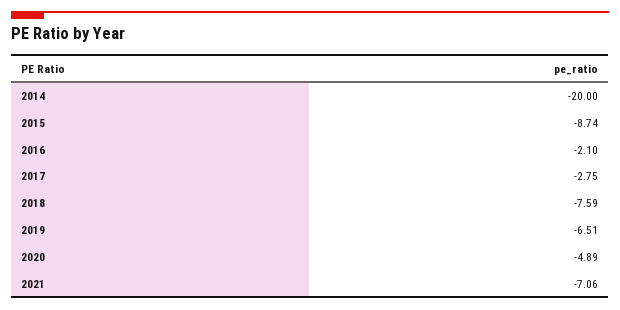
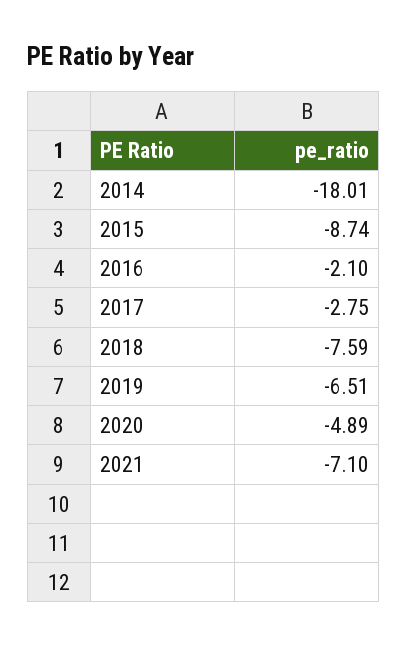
2014: -20 -> -18.01
2021: -7.06 -> -7.1

